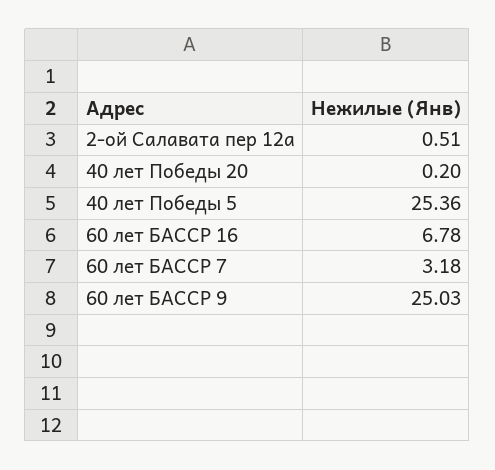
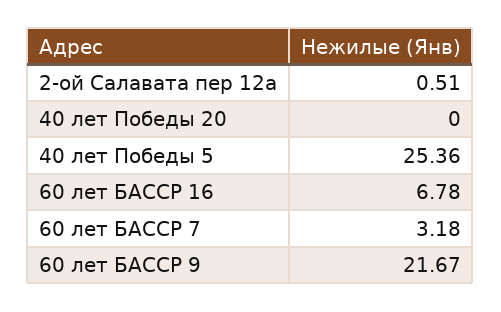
40 лет Победы 20: 0.2 -> 0
60 лет БАССР 9: 25.03 -> 21.67

